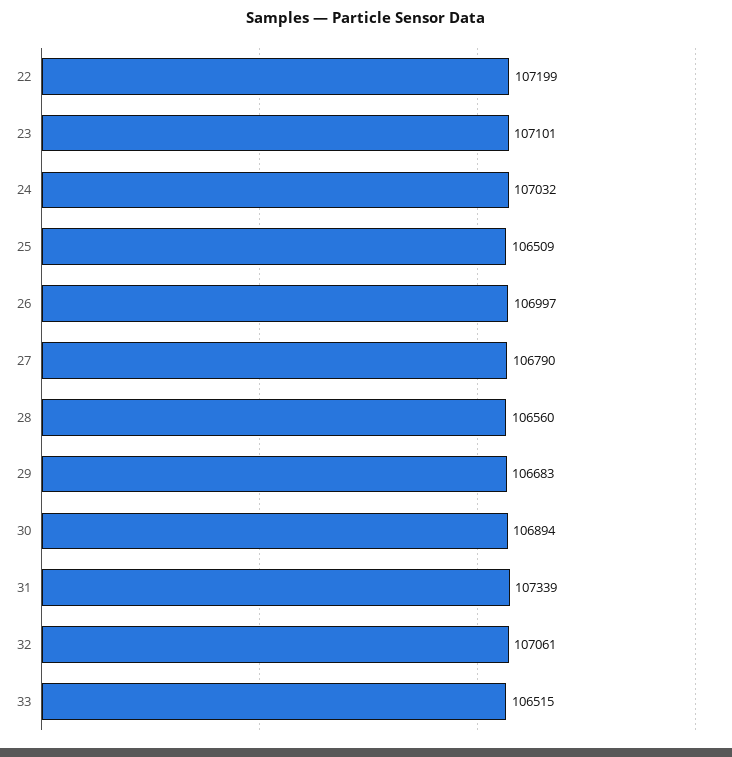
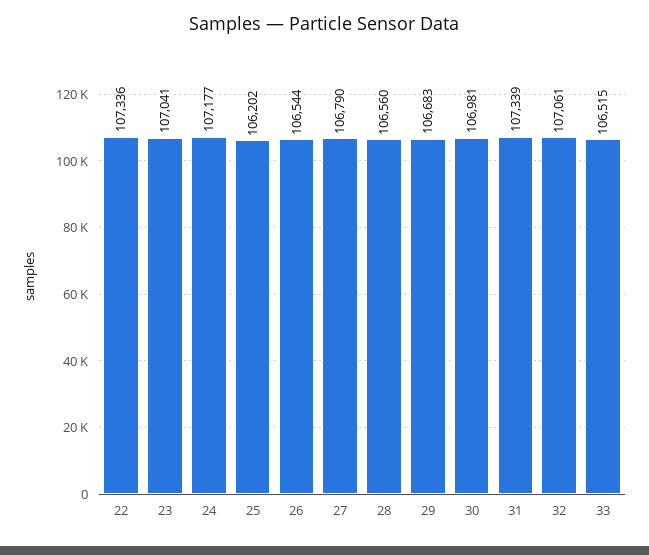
22: 107199 -> 107336
23: 107101 -> 107041
24: 107032 -> 107177
25: 106509 -> 106202
26: 106997 -> 106544
30: 106894 -> 106981

